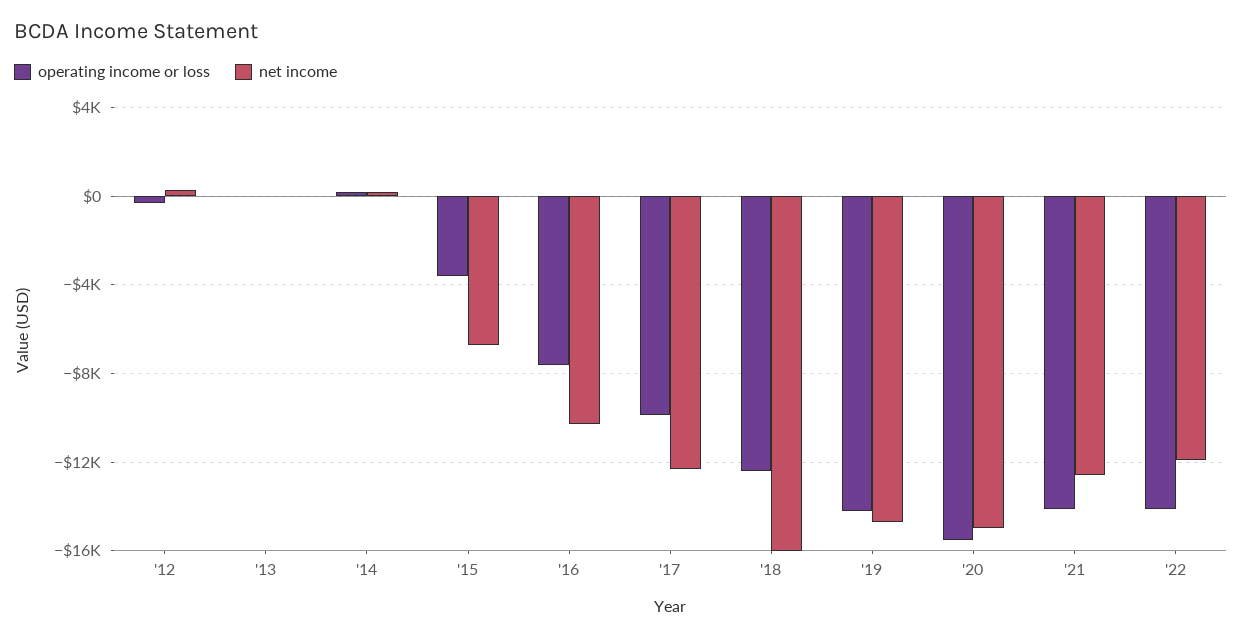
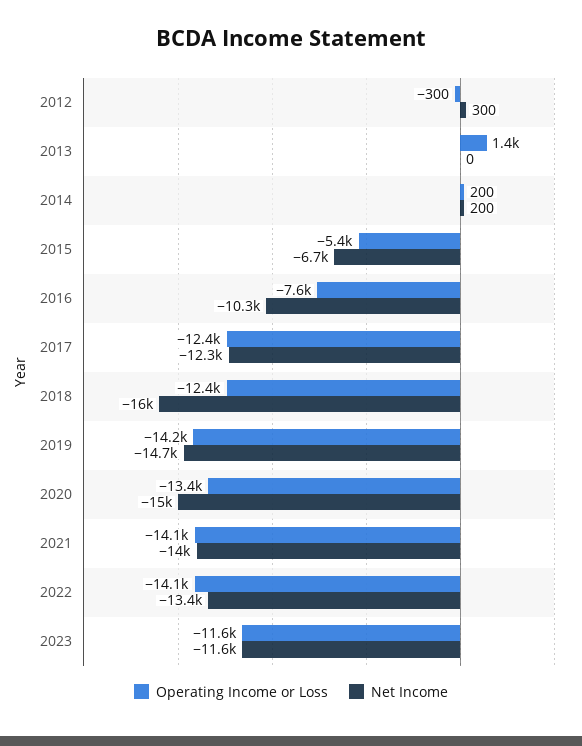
operating income or loss, '13: 0 -> 1400
operating income or loss, '15: -3500 -> -5400
operating income or loss, '17: -10000 -> -12400
operating income or loss, '20: -15500 -> -13400
net income, '21: -12500 -> -14000
net income, '22: -12000 -> -13400
operating income or loss, 2023: none -> -11600
net income, 2023: none -> -11600

